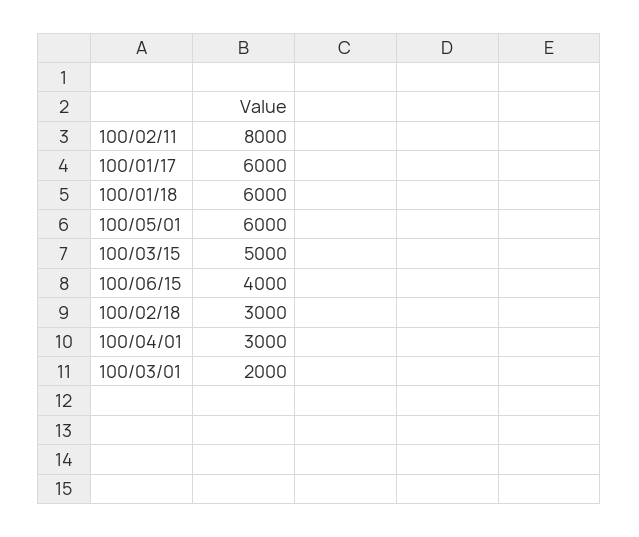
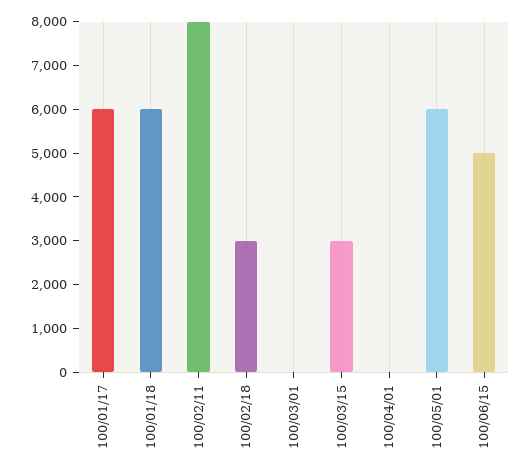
100/03/15: 5000 -> 3000
100/06/15: 4000 -> 5000
100/04/01: 3000 -> 0
100/03/01: 2000 -> 0

